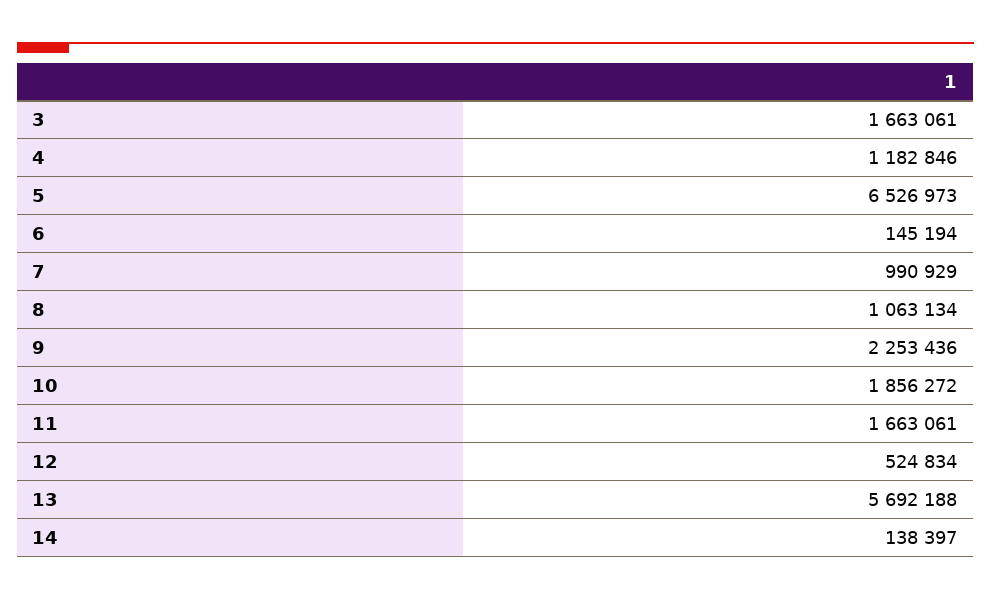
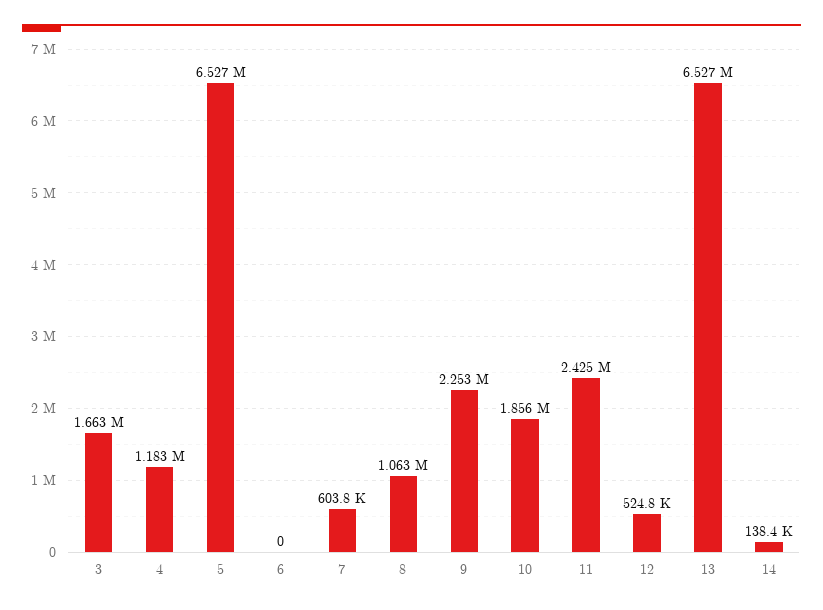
6: 145194 -> 0
7: 990929 -> 603800
11: 1663061 -> 2425000
13: 5692188 -> 6527000

